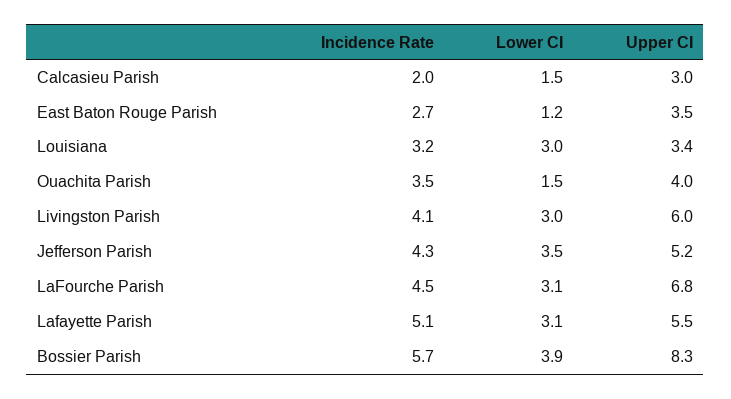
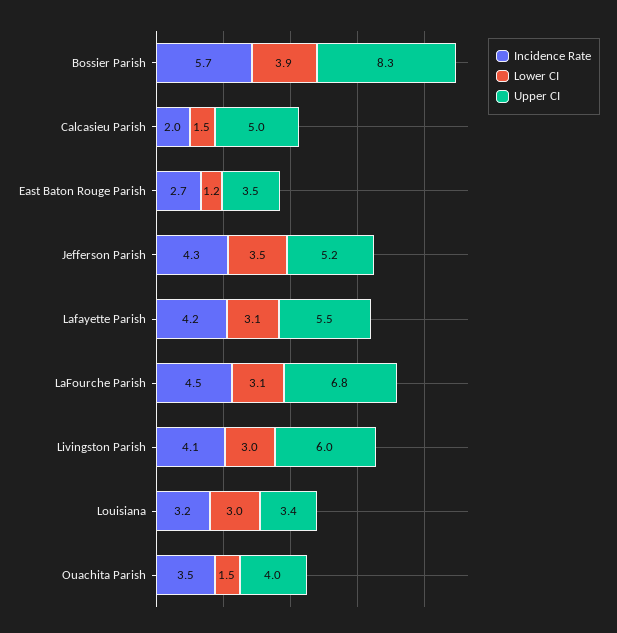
Upper CI, Calcasieu Parish: 3 -> 5
Incidence Rate, Lafayette Parish: 5.1 -> 4.2

